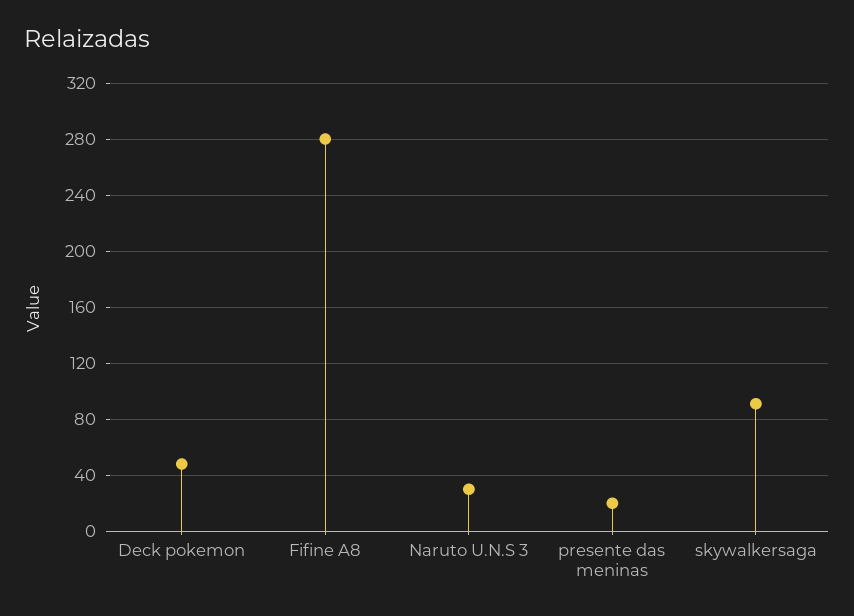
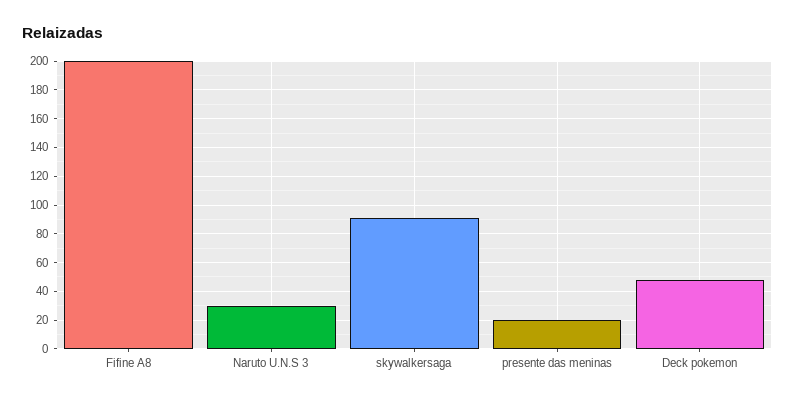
Fifine A8: 280 -> 200

